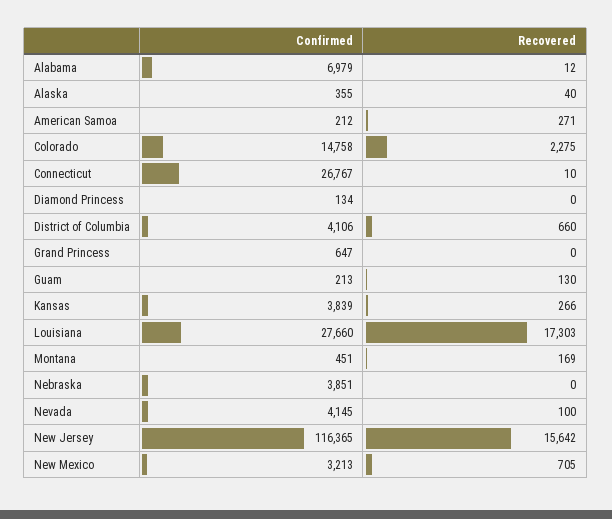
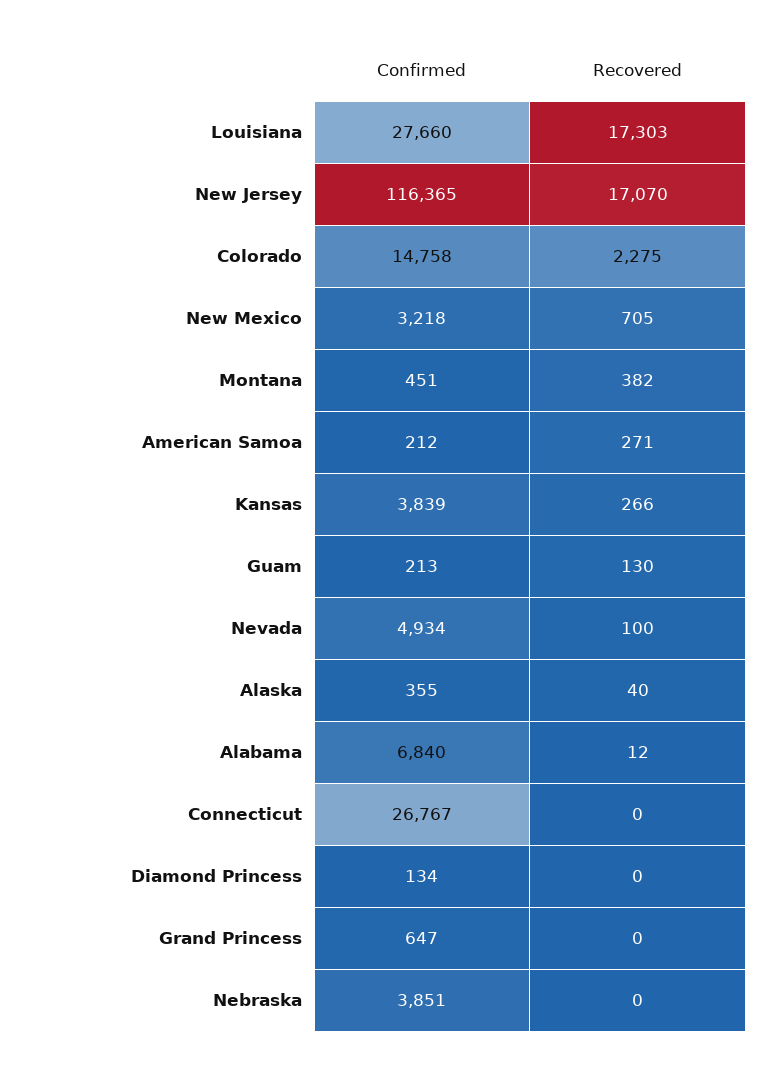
Confirmed, Alabama: 6979 -> 6840
Recovered, Connecticut: 10 -> 0
Confirmed, District of Columbia: 4106 -> none
Recovered, District of Columbia: 660 -> none
Recovered, Montana: 169 -> 382
Confirmed, Nevada: 4145 -> 4934
Recovered, New Jersey: 15642 -> 17070
Confirmed, New Mexico: 3213 -> 3218

